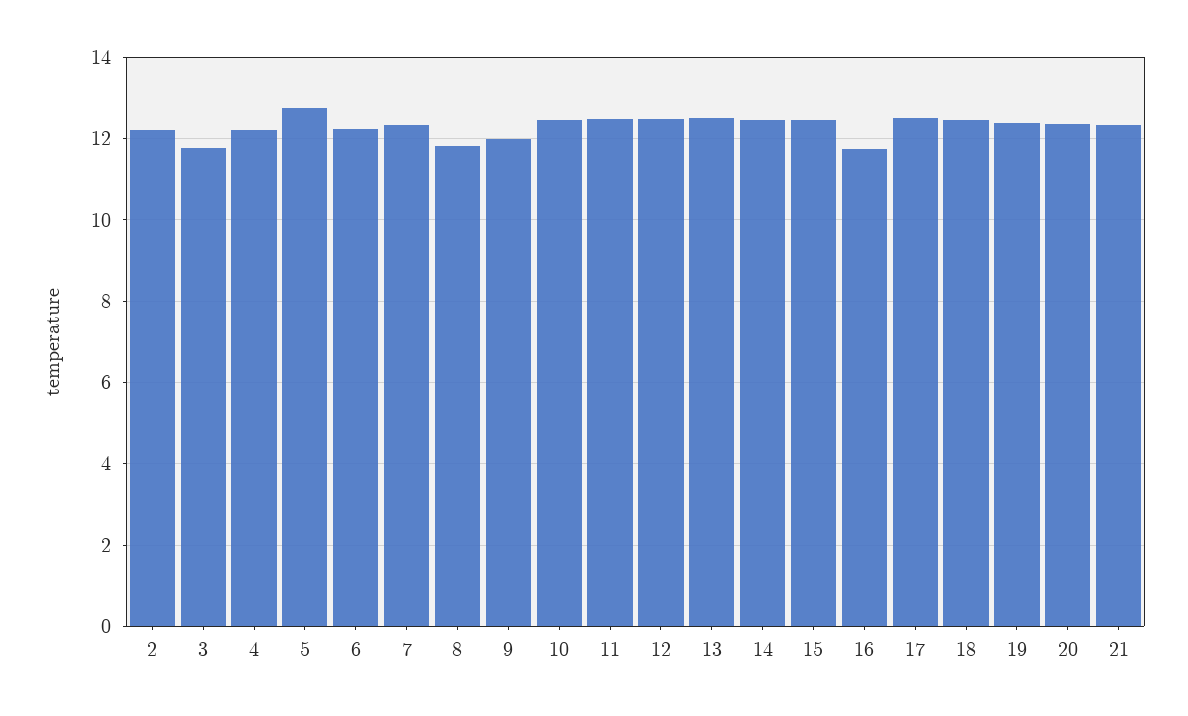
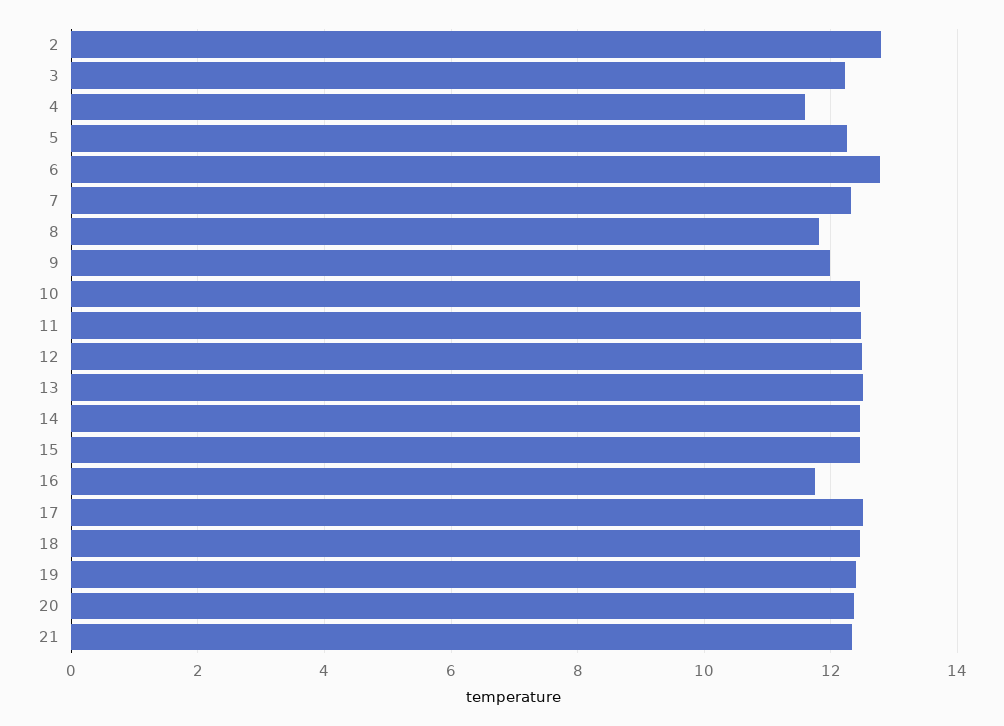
2: 12.2 -> 12.8
3: 11.8 -> 12.2
4: 12.2 -> 11.6
5: 12.8 -> 12.2
6: 12.2 -> 12.8

